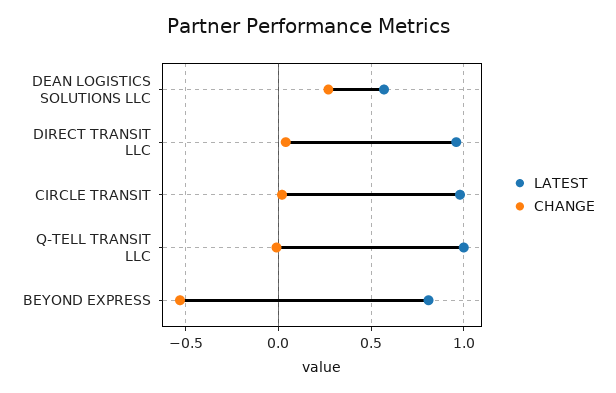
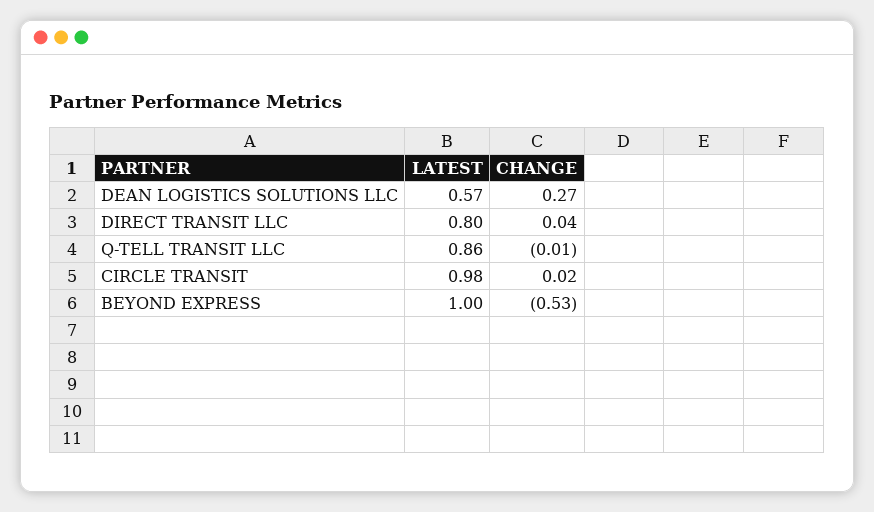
LATEST, DIRECT TRANSIT LLC: 0.95 -> 0.8
LATEST, Q-TELL TRANSIT LLC: 1 -> 0.86
LATEST, BEYOND EXPRESS: 0.8 -> 1

